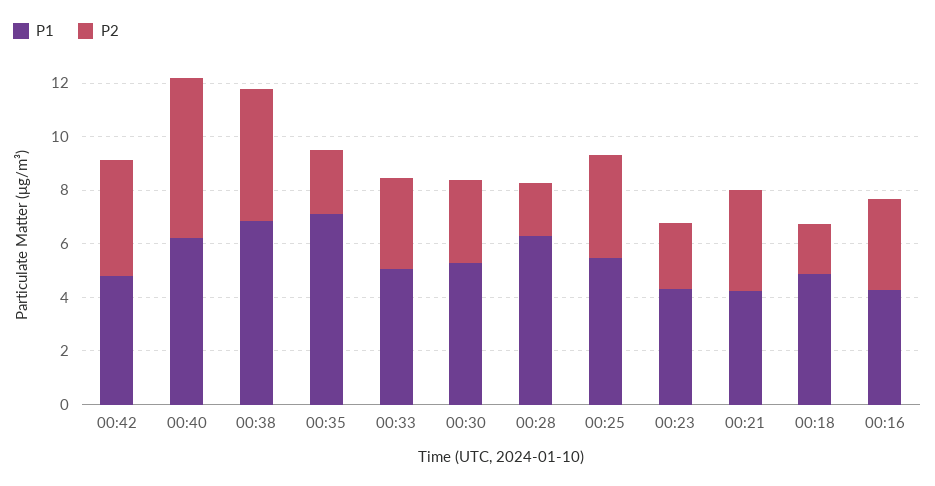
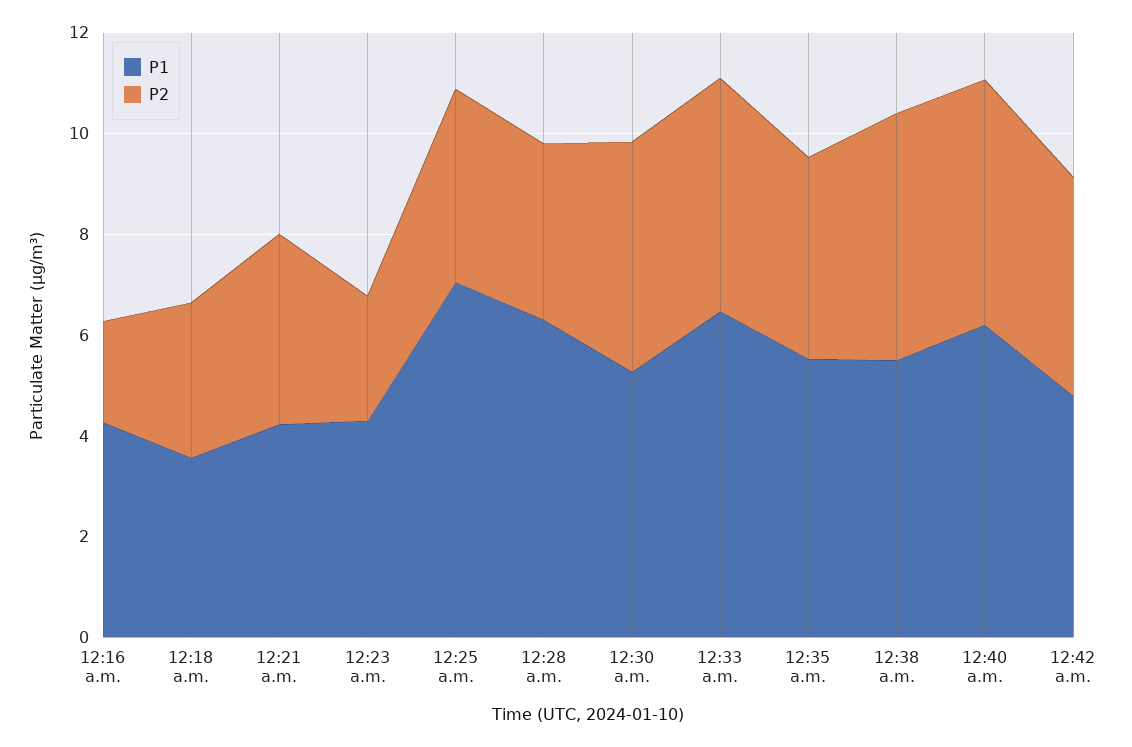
P2, 00:40: 6 -> 5
P1, 00:38: 7 -> 5.5
P1, 00:35: 7 -> 5.5
P2, 00:35: 2.5 -> 4
P1, 00:33: 5 -> 6.5
P2, 00:33: 3.5 -> 4.5
P2, 00:30: 3 -> 4.5
P2, 00:28: 2 -> 3.5
P1, 00:25: 5.5 -> 7
P1, 00:18: 5 -> 3.5
P2, 00:18: 2 -> 3
P2, 00:16: 3.5 -> 2

